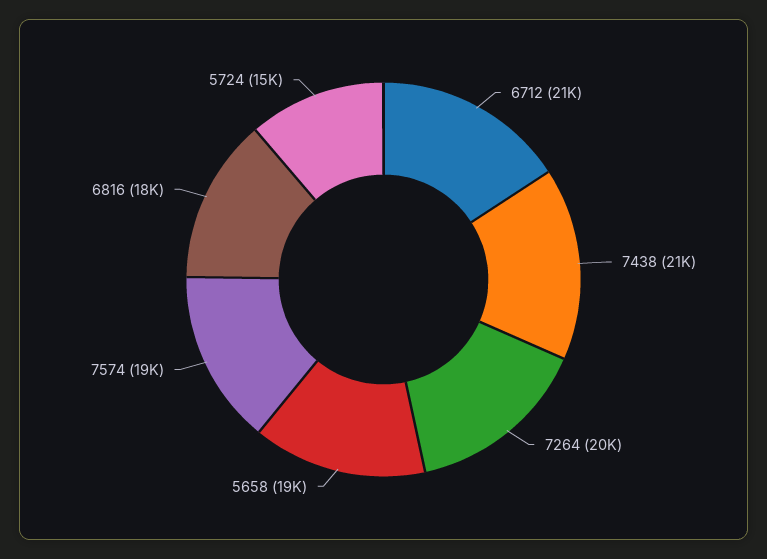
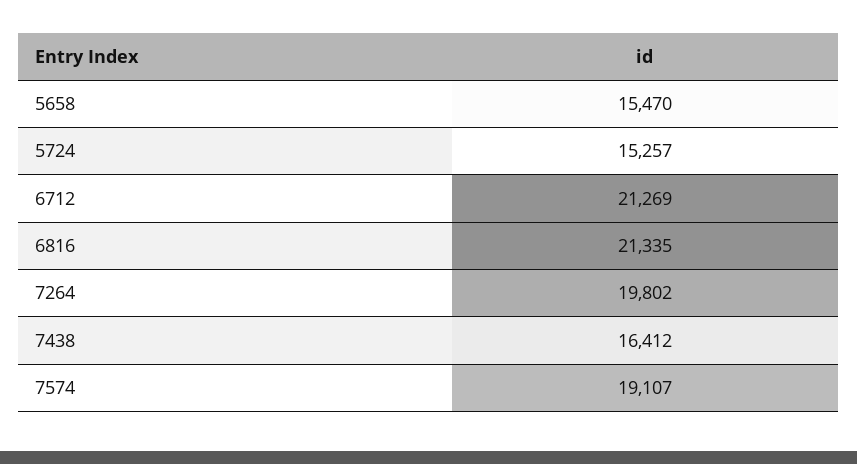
7438: 21000 -> 16412
5658: 19000 -> 15470
6816: 18000 -> 21335

